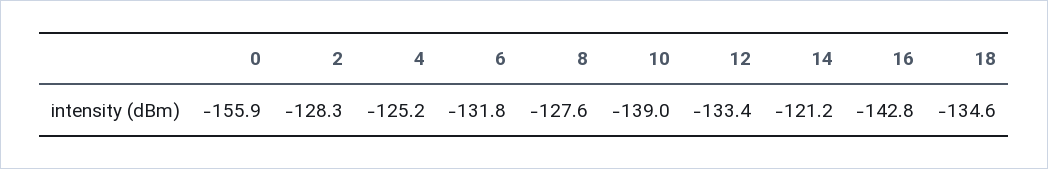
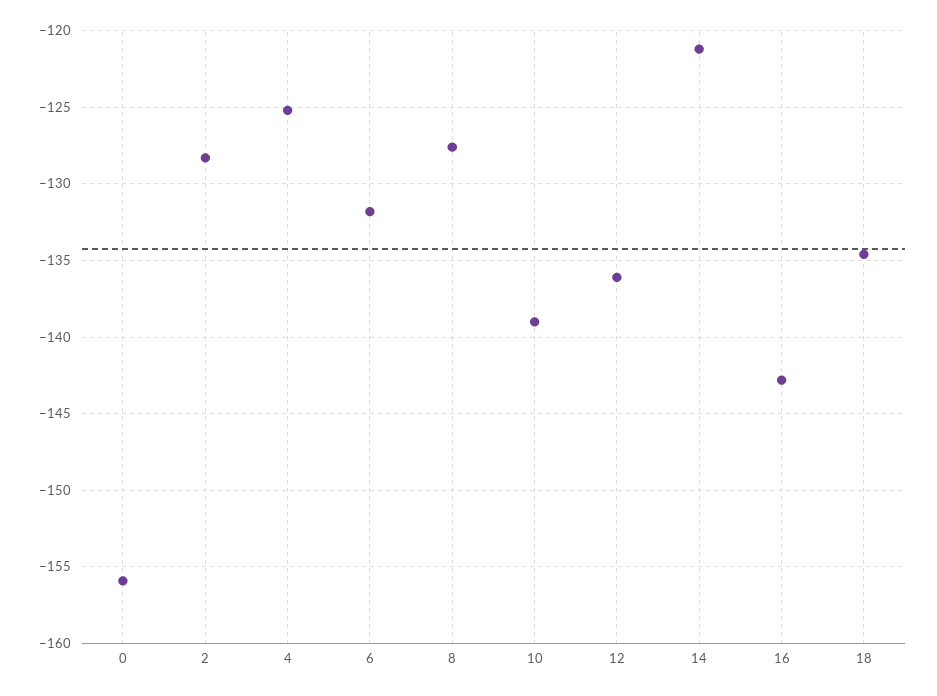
12: -133.4 -> -136

